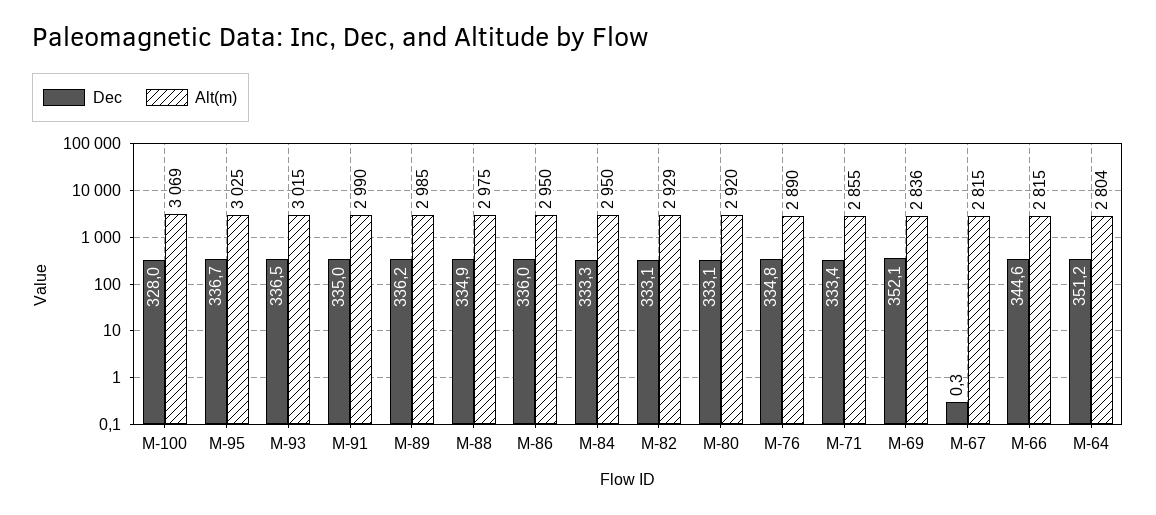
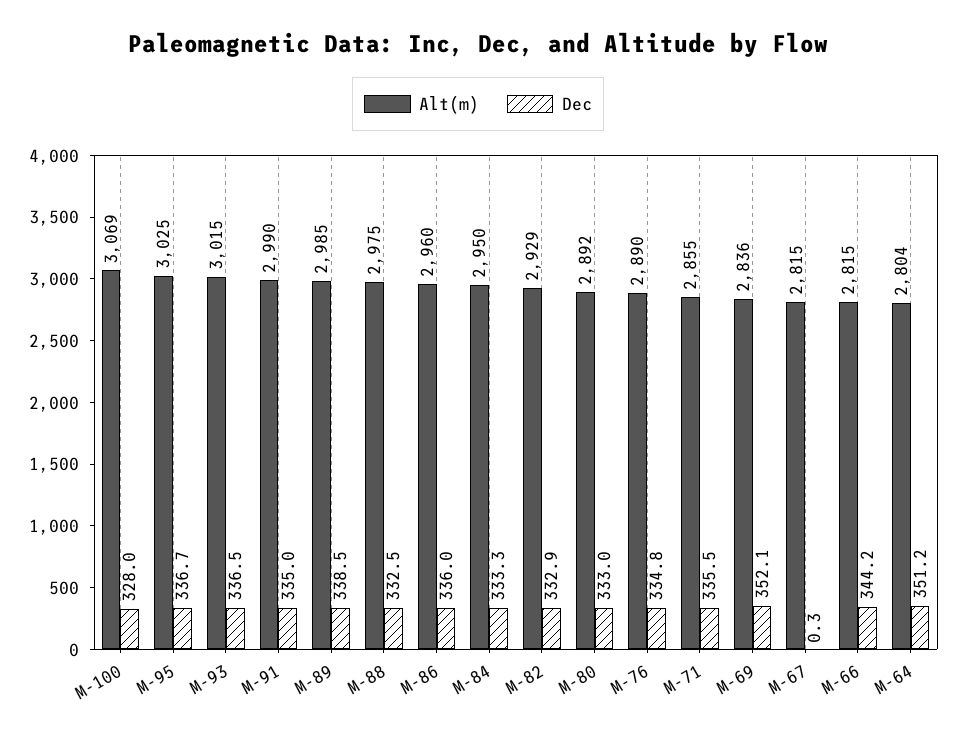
Dec, M-89: 336.2 -> 338.5
Dec, M-88: 334.9 -> 332.5
Alt(m), M-86: 2950 -> 2960
Dec, M-82: 333.1 -> 332.9
Dec, M-80: 333.1 -> 333
Alt(m), M-80: 2920 -> 2892
Dec, M-71: 333.4 -> 335.5
Dec, M-66: 344.6 -> 344.2

